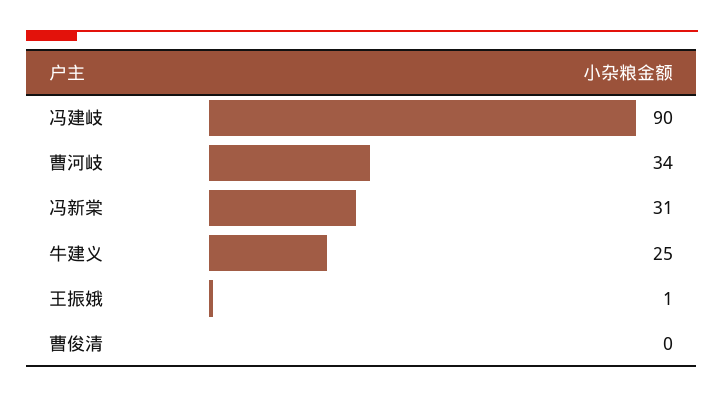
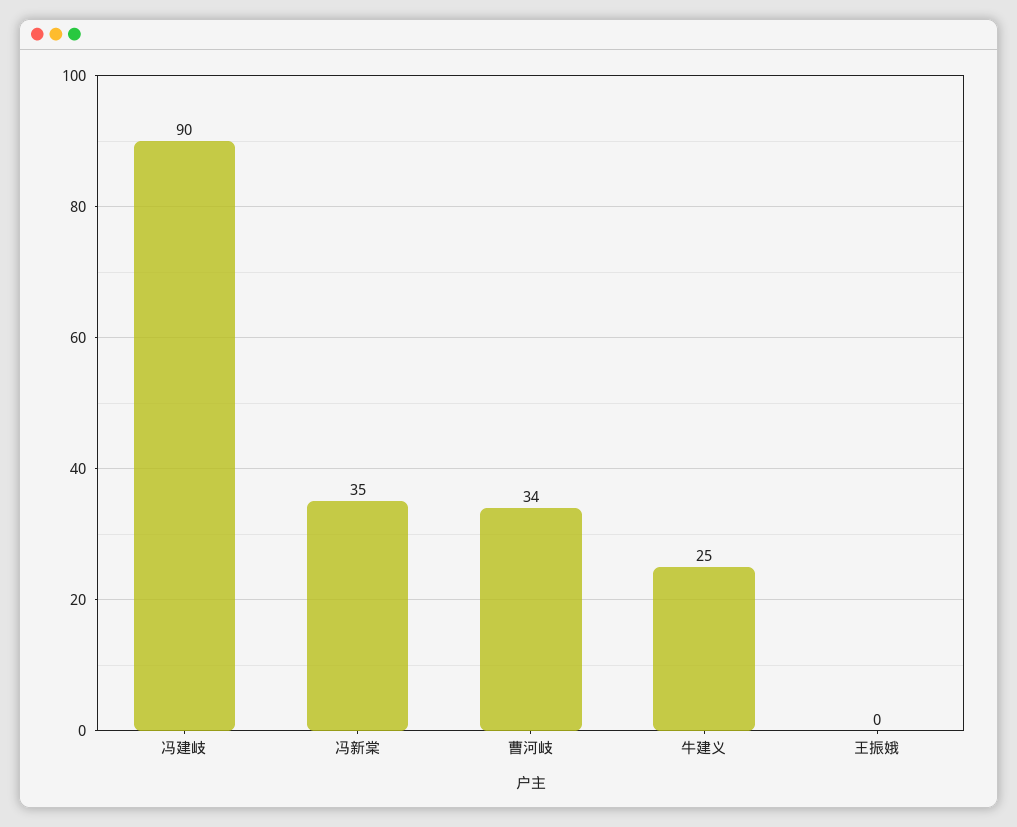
冯新棠: 31 -> 35
王振娥: 1 -> 0
曹俊清: 0 -> none

